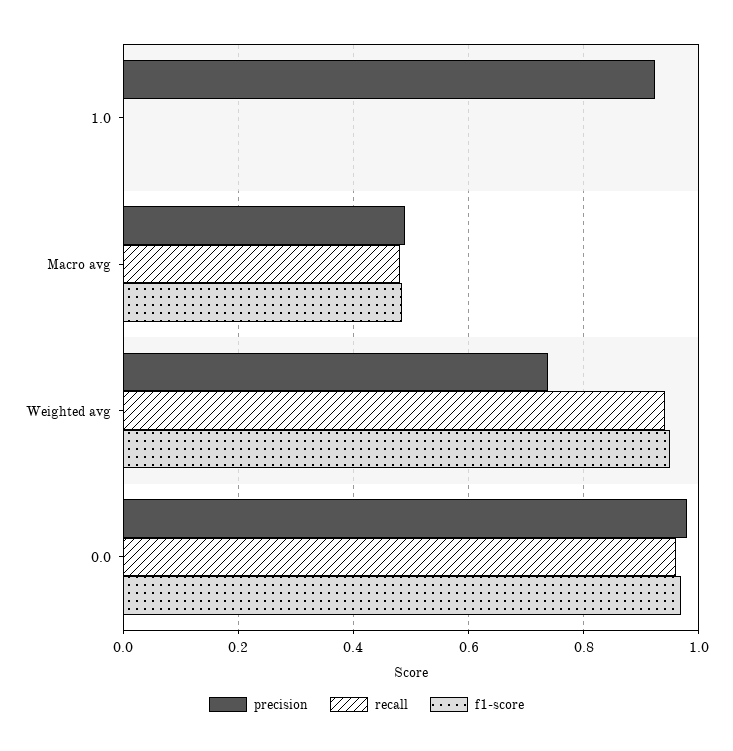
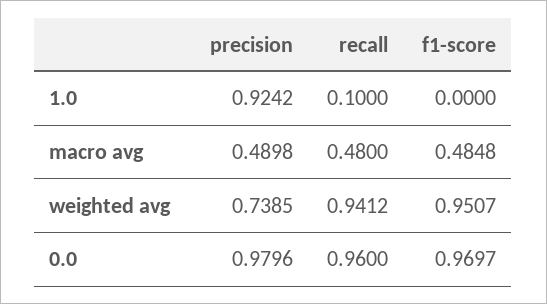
recall, 1.0: 0 -> 0.1

